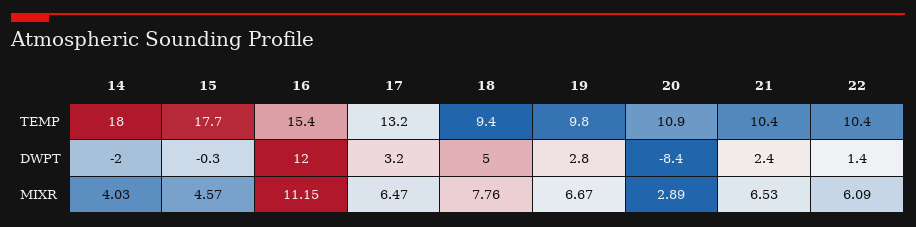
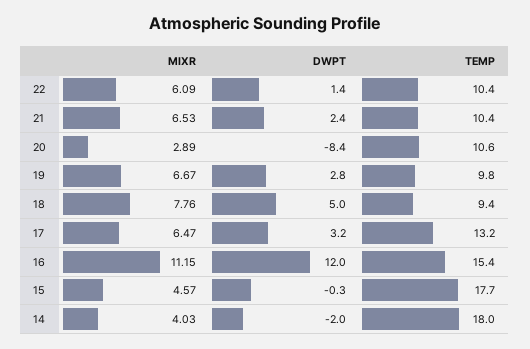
20, TEMP: 10.9 -> 10.6

